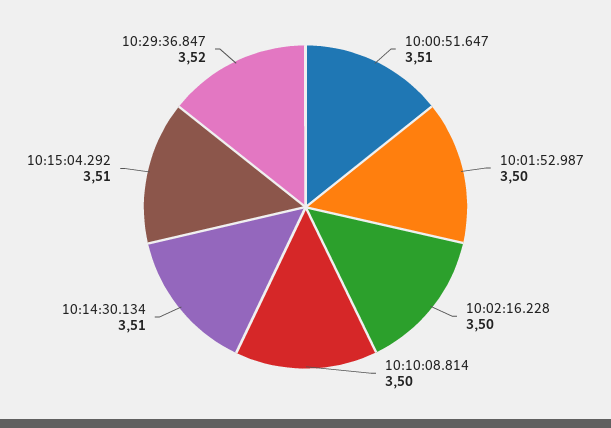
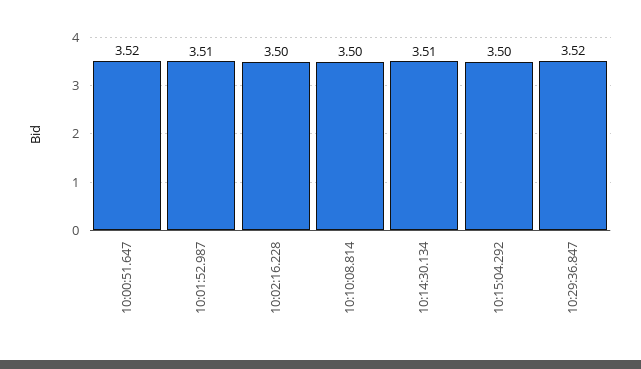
10:00:51.647: 3.51 -> 3.52
10:01:52.987: 3.5 -> 3.51
10:15:04.292: 3.51 -> 3.5

